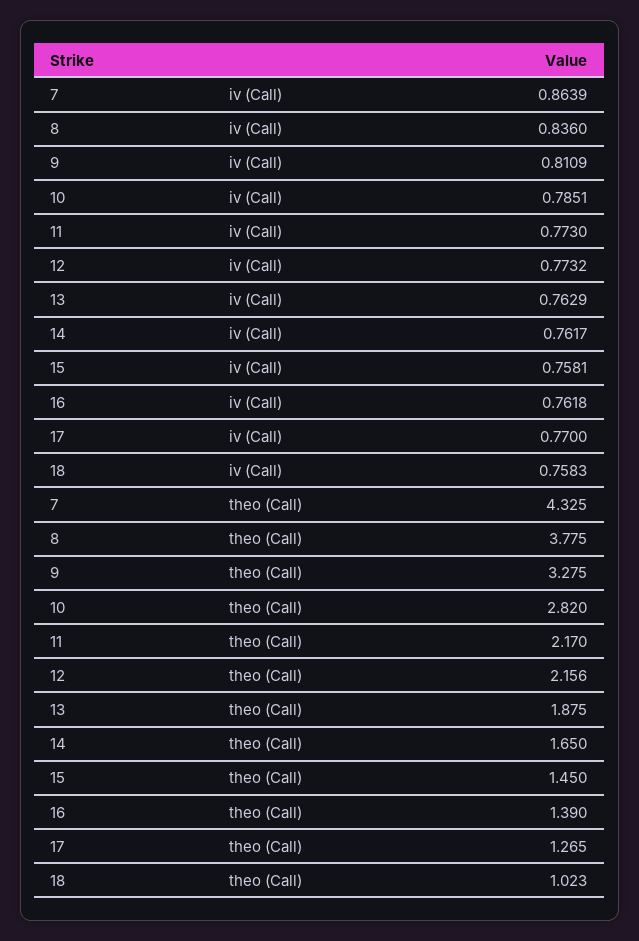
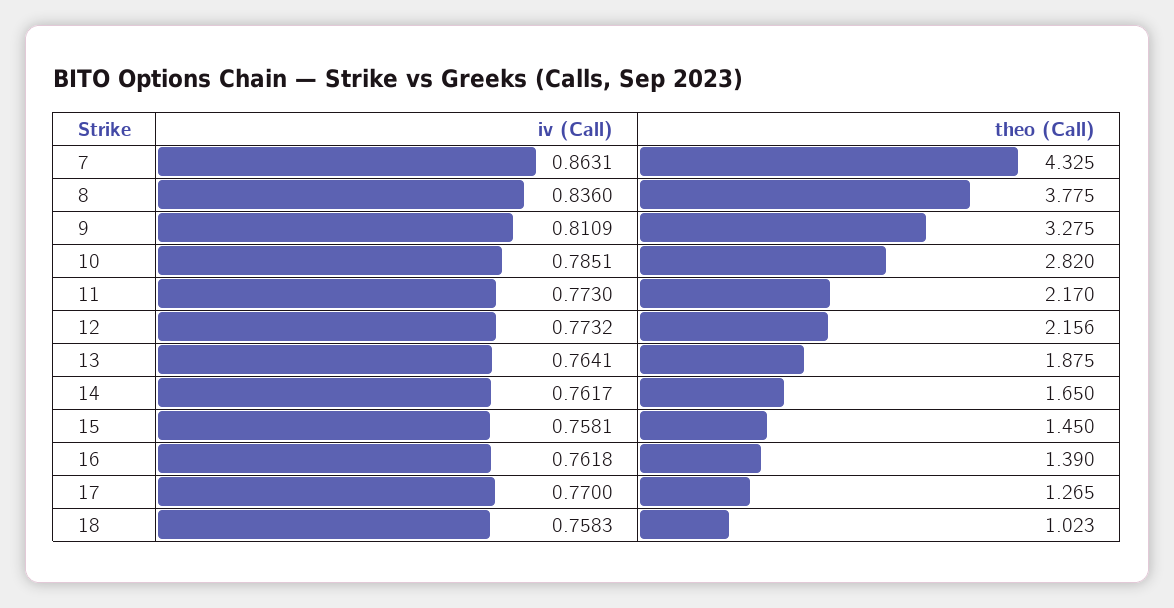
7, iv (Call): 0.8639 -> 0.8631
13, iv (Call): 0.7629 -> 0.7641

